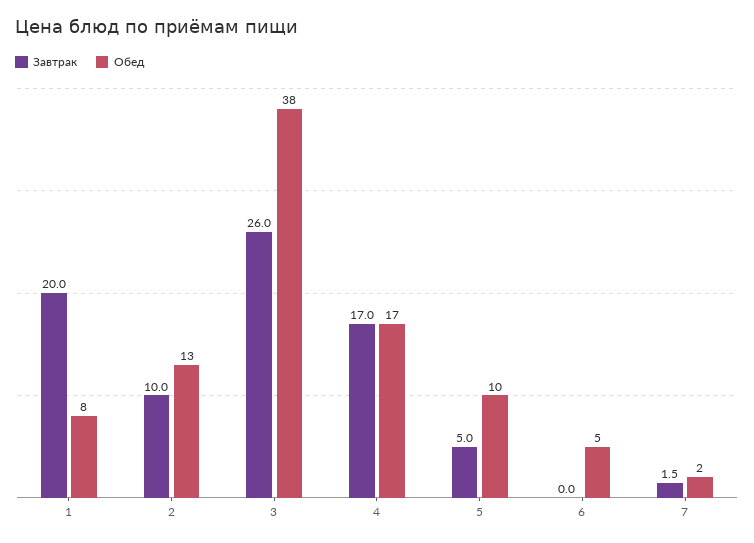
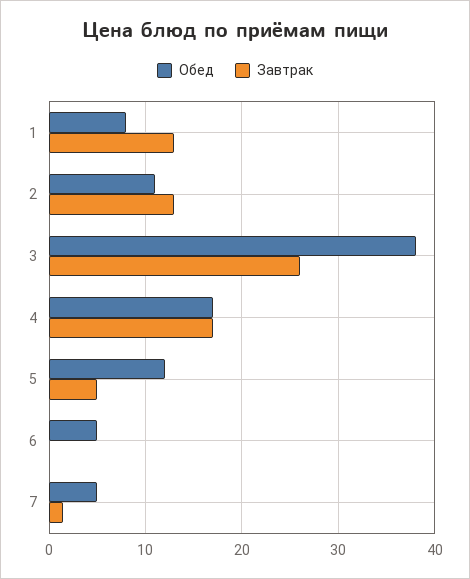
Завтрак, 1: 20 -> 13
Завтрак, 2: 10 -> 13
Обед, 2: 13 -> 11
Обед, 5: 10 -> 12
Обед, 7: 2 -> 5

